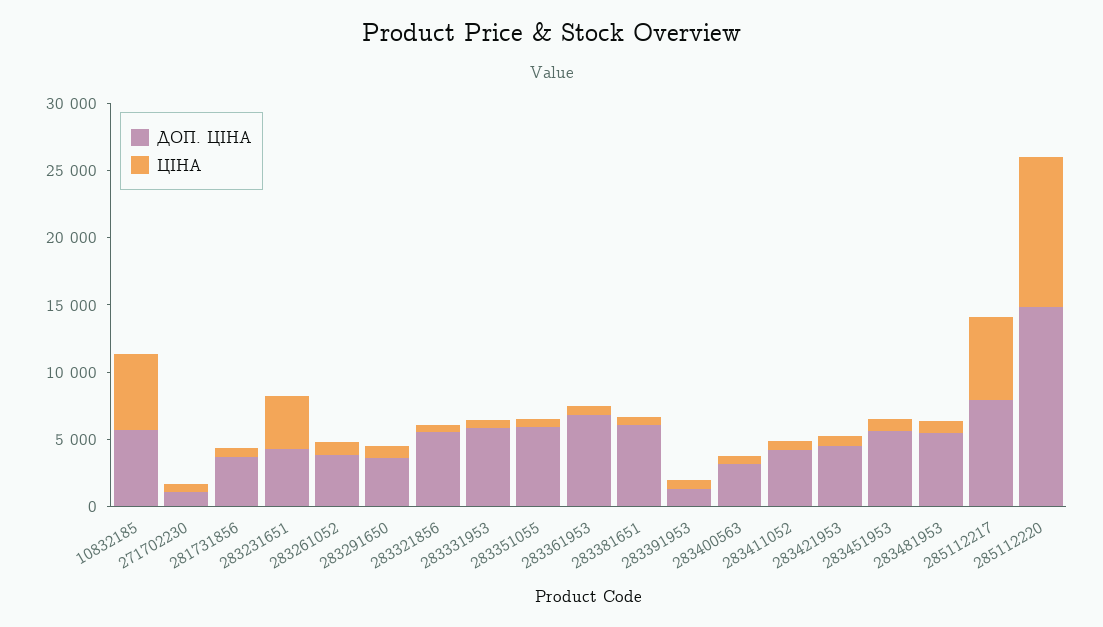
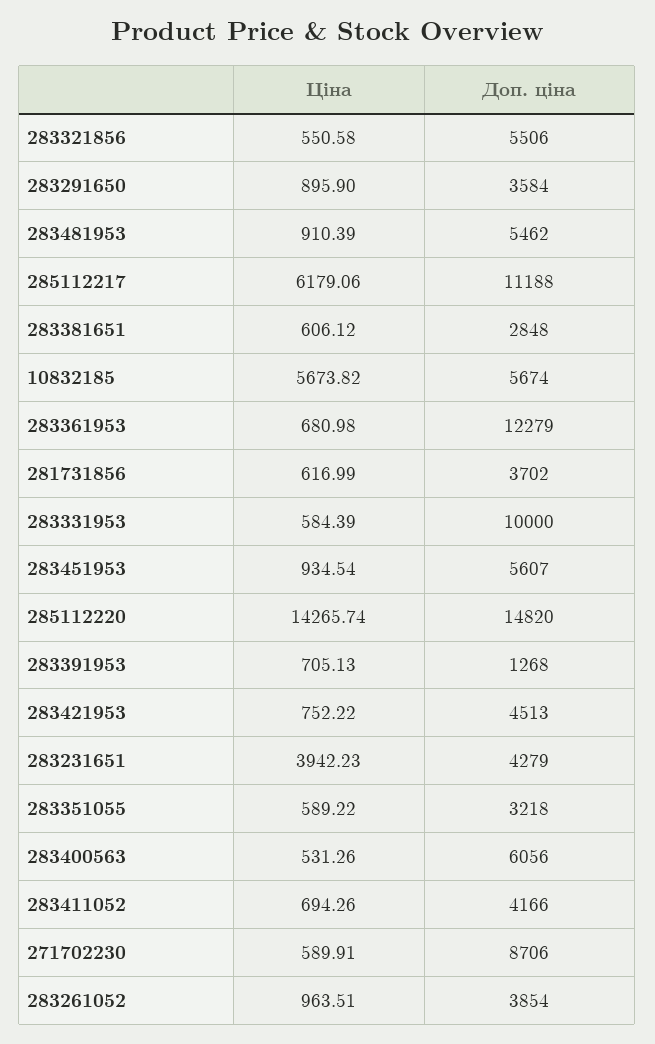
ДОП. ЦІНА, 271702230: 1000 -> 8706
ДОП. ЦІНА, 283331953: 6000 -> 10000
ДОП. ЦІНА, 283351055: 6000 -> 3218
ДОП. ЦІНА, 283361953: 7000 -> 12279
ДОП. ЦІНА, 283381651: 6000 -> 2848
ДОП. ЦІНА, 283400563: 3000 -> 6056
ДОП. ЦІНА, 285112217: 8000 -> 11188
ЦІНА, 285112220: 11000 -> 14265.74

